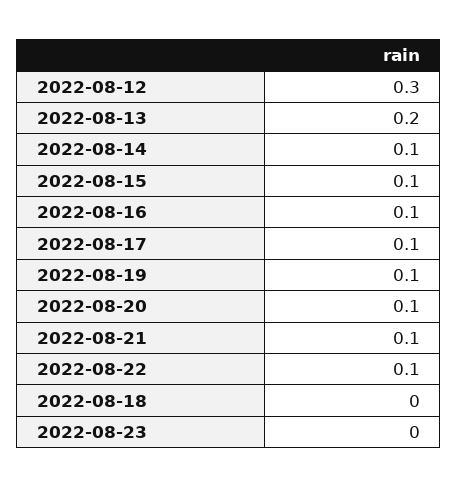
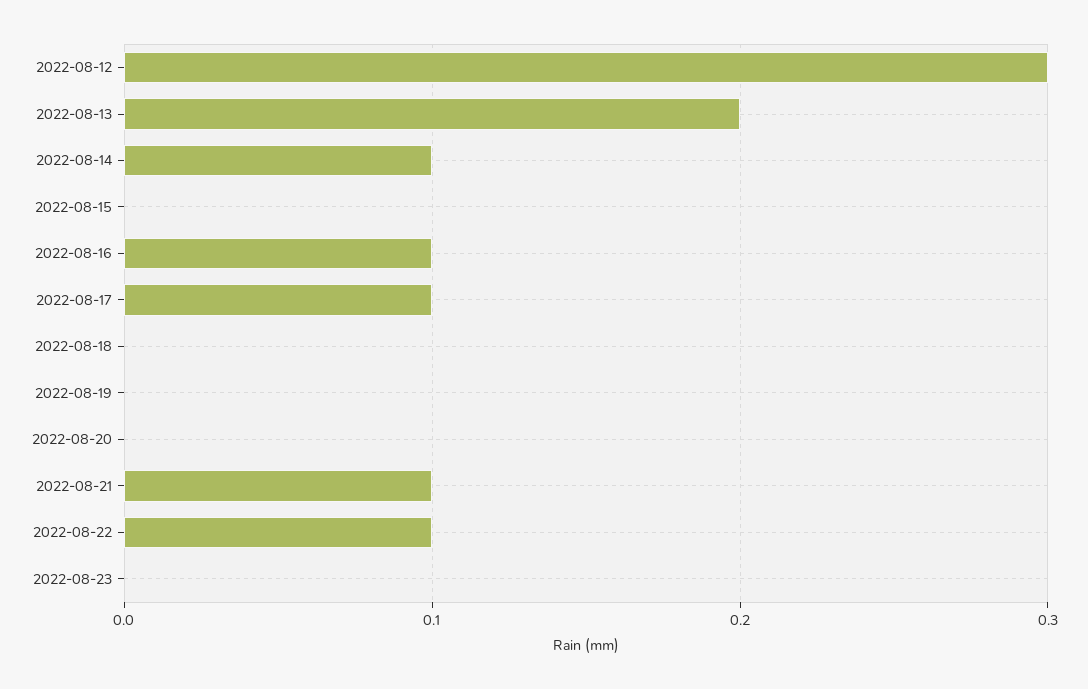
2022-08-15: 0.1 -> 0
2022-08-19: 0.1 -> 0
2022-08-20: 0.1 -> 0

